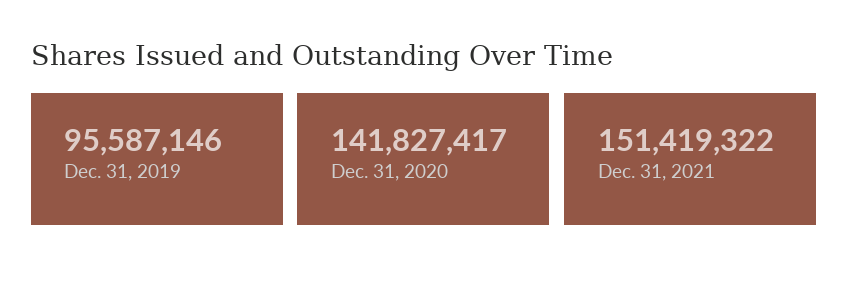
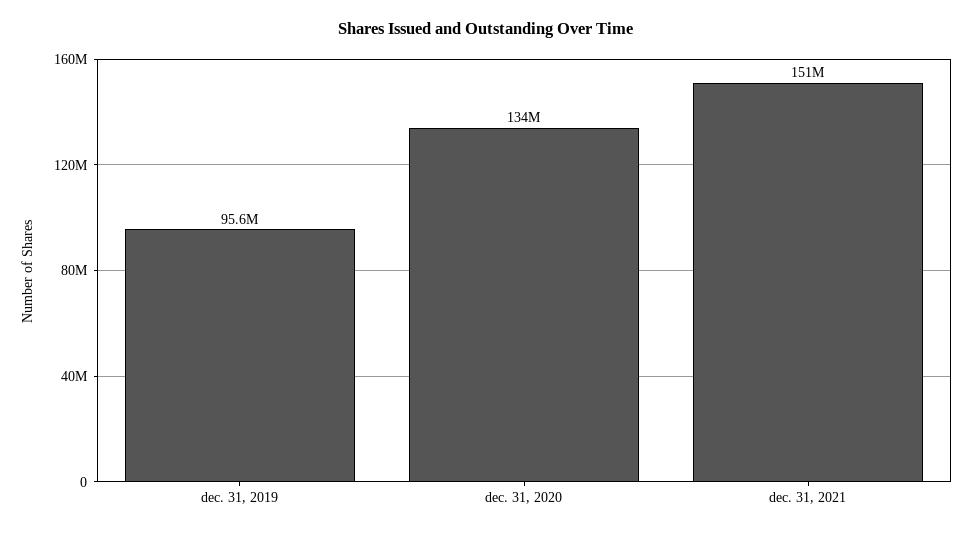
Dec. 31, 2020: 141827417 -> 134000000

